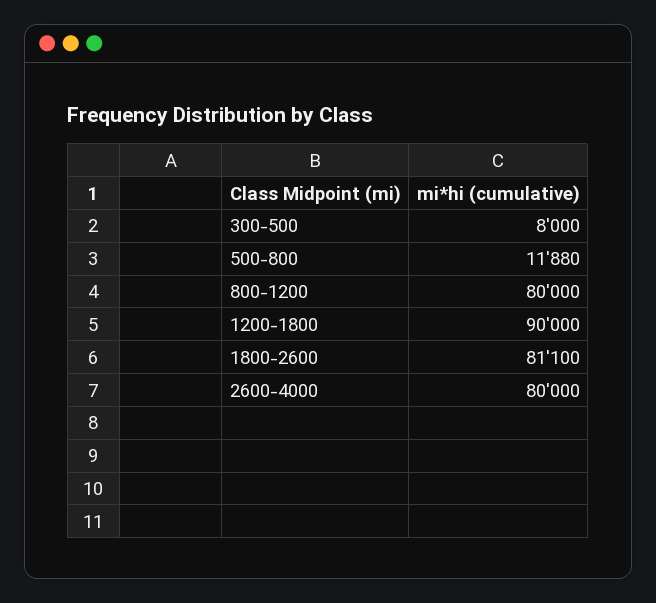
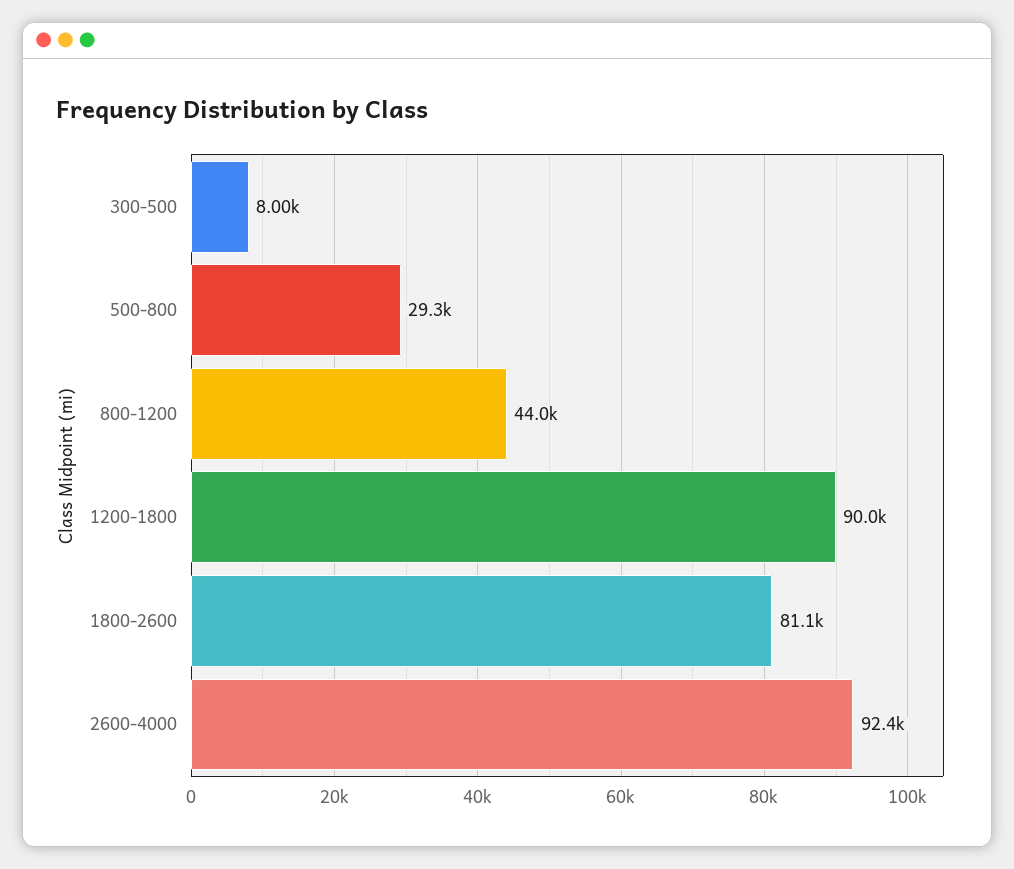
500-800: 11880 -> 29300
800-1200: 80000 -> 44000
2600-4000: 80000 -> 92400

